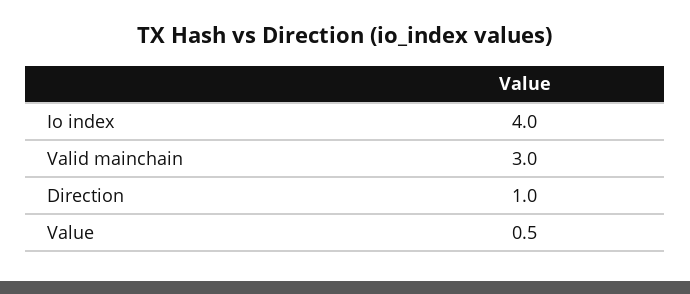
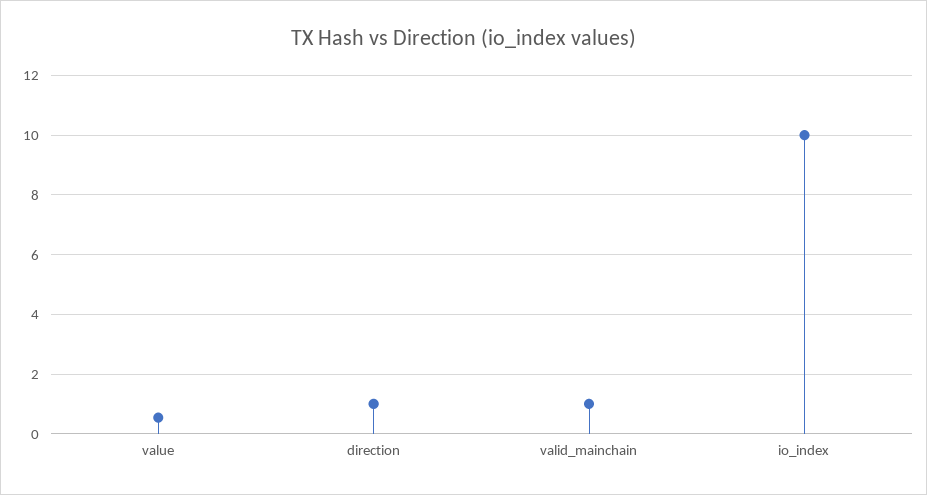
Io index: 4 -> 10
Valid mainchain: 3 -> 1

